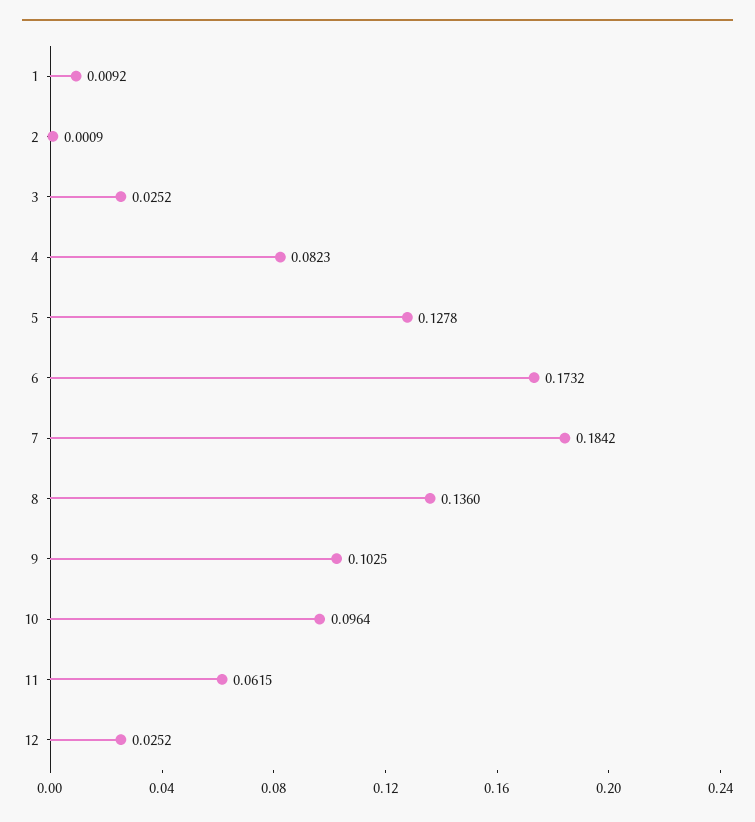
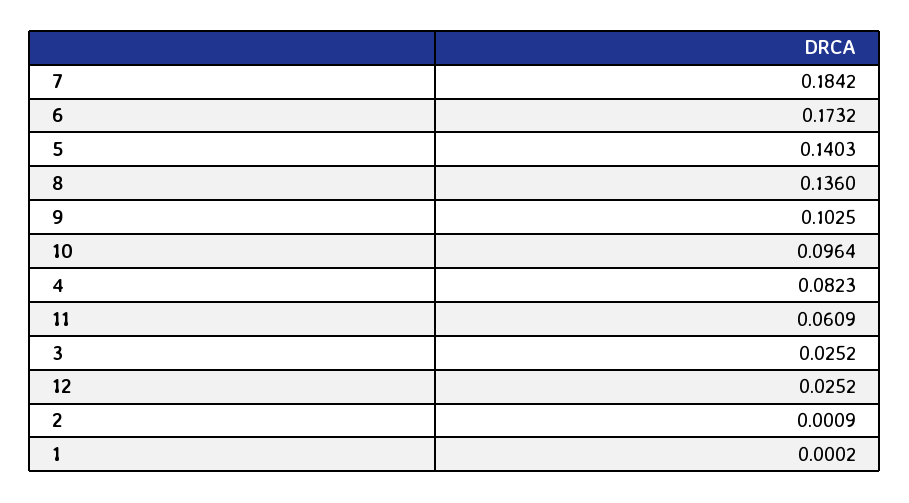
1: 0.0092 -> 0.0002
5: 0.1278 -> 0.1403
11: 0.0615 -> 0.0609

